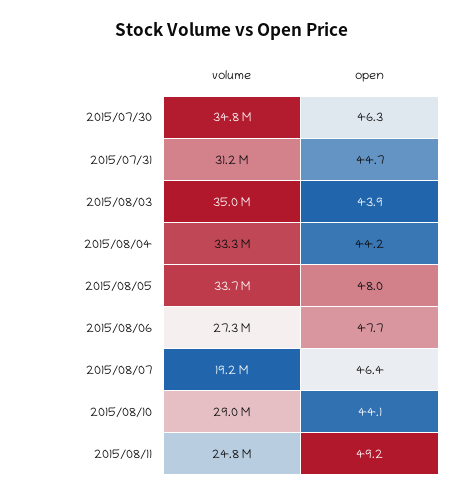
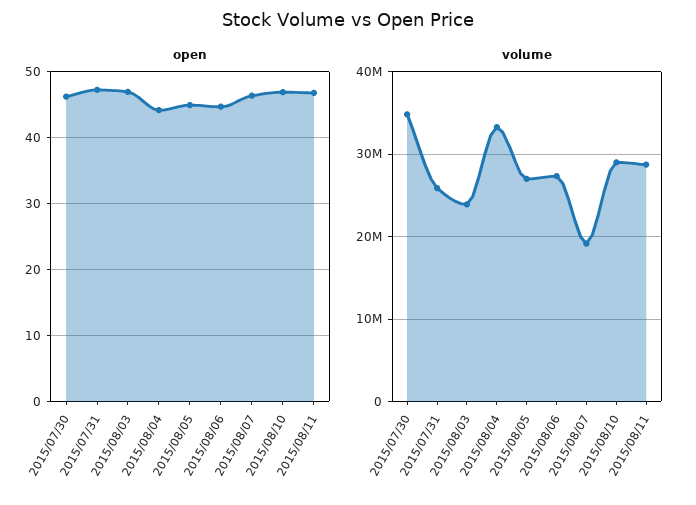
volume, 2015/07/31: 31200000 -> 26000000
open, 2015/07/31: 44.7 -> 47
volume, 2015/08/03: 35000000 -> 24000000
open, 2015/08/03: 43.9 -> 47
volume, 2015/08/05: 33700000 -> 27000000
open, 2015/08/05: 48 -> 45
open, 2015/08/06: 47.7 -> 45
open, 2015/08/10: 44.1 -> 47
volume, 2015/08/11: 24800000 -> 29000000
open, 2015/08/11: 49.2 -> 47

